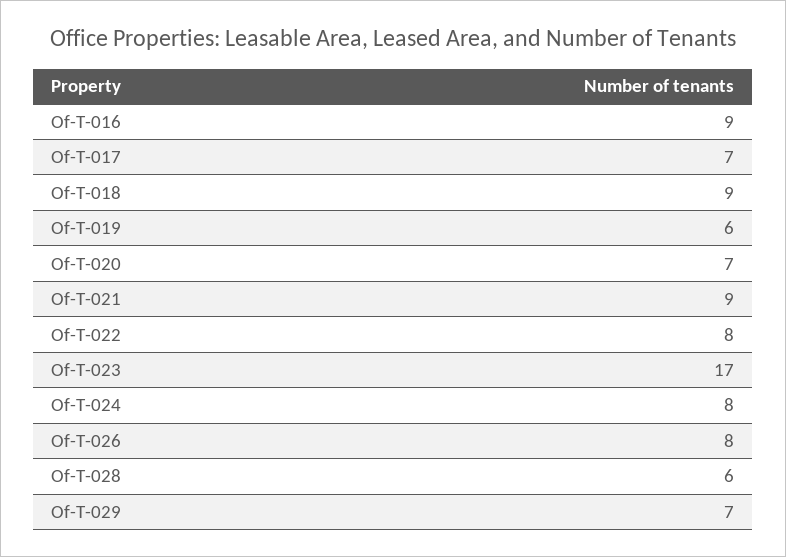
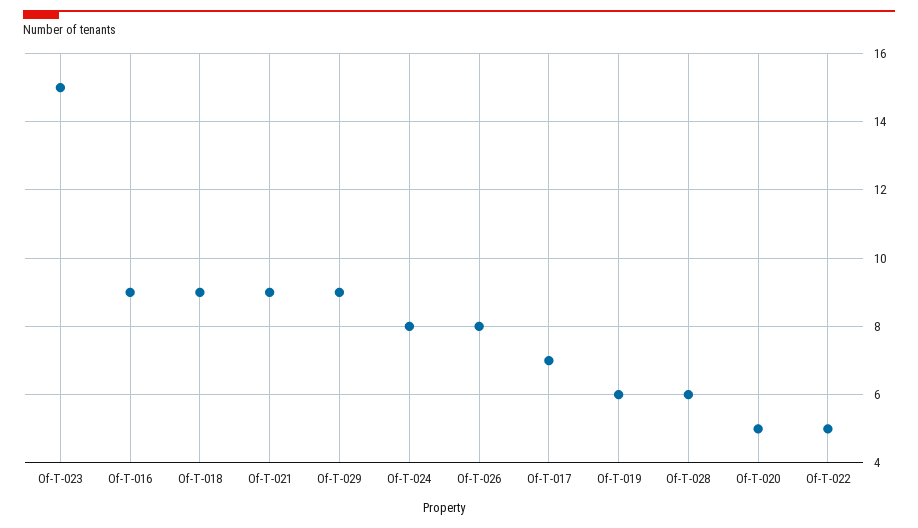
Of-T-020: 7 -> 5
Of-T-022: 8 -> 5
Of-T-023: 17 -> 15
Of-T-029: 7 -> 9

